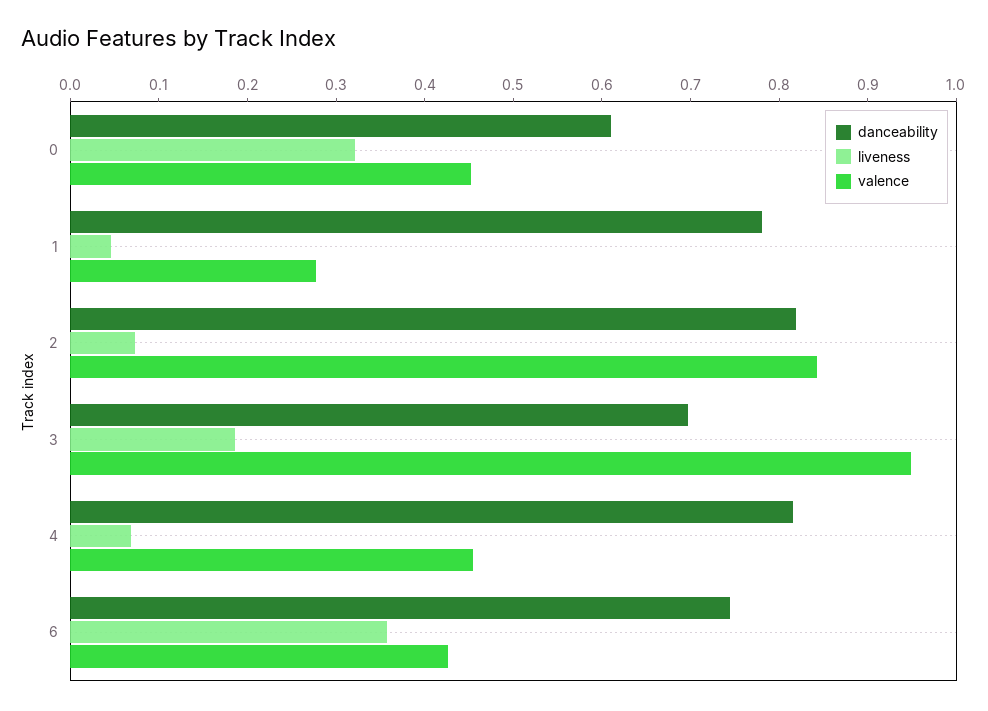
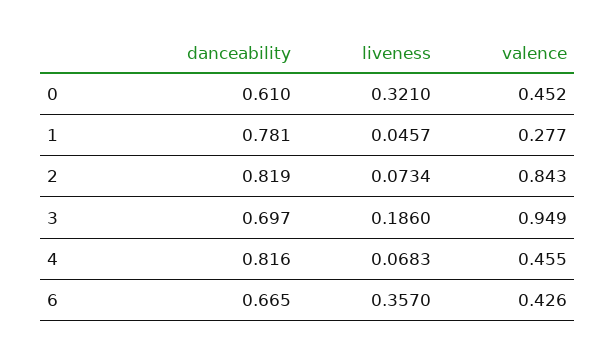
danceability, 6: 0.74 -> 0.665

